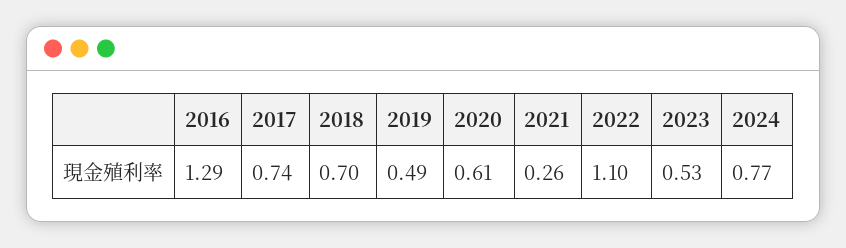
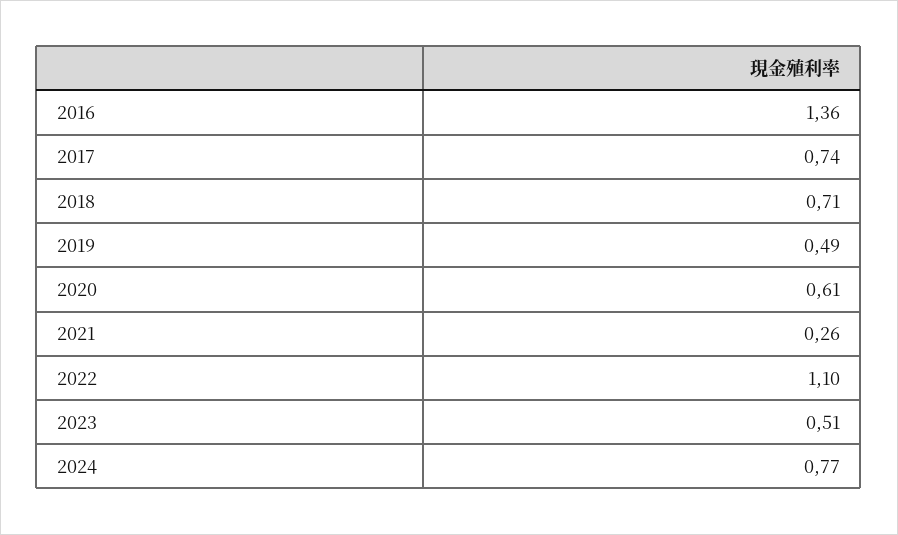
2016: 1.29 -> 1.36
2018: 0.7 -> 0.71
2023: 0.53 -> 0.51

